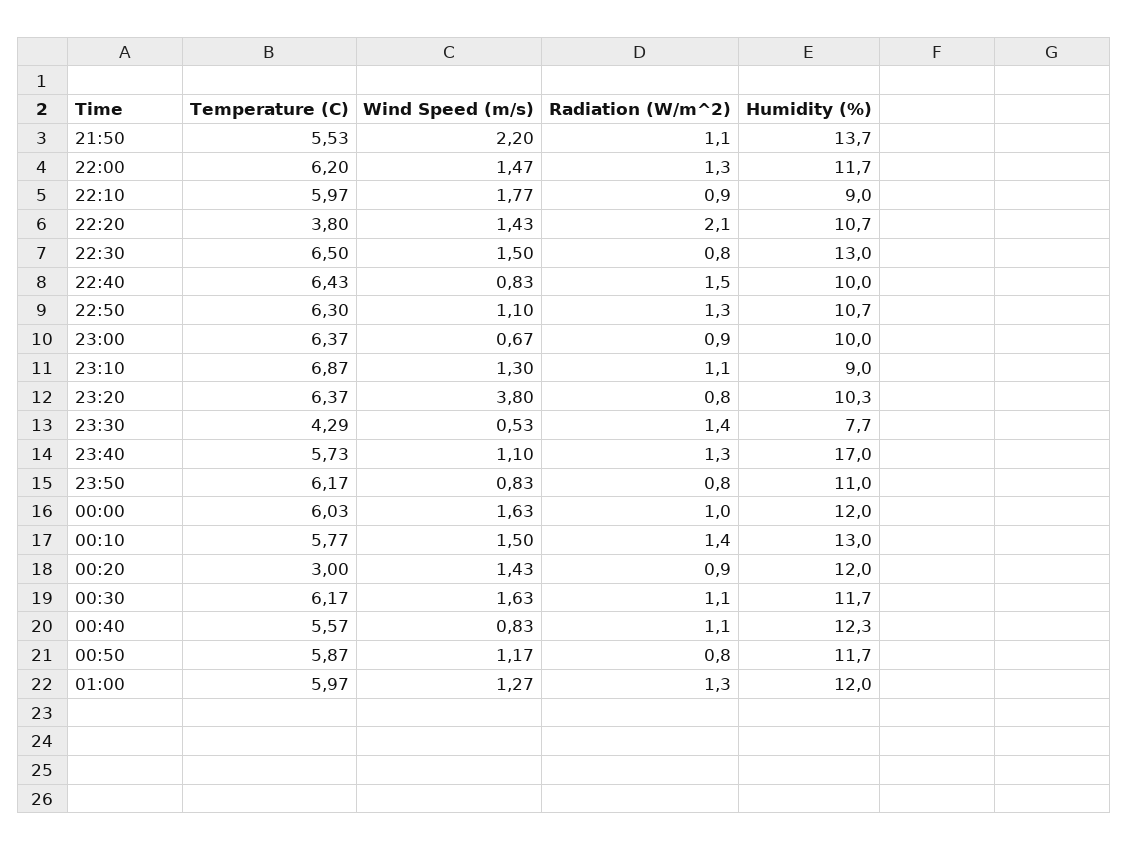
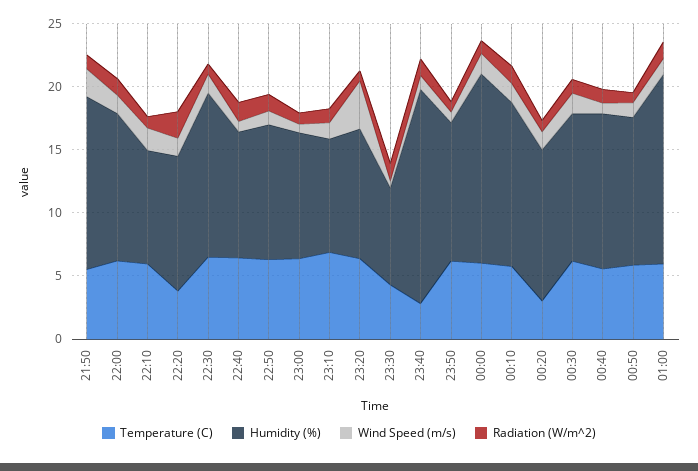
Temperature (C), 23:40: 5.73 -> 3
Humidity (%), 00:00: 12 -> 15
Humidity (%), 01:00: 12 -> 15

